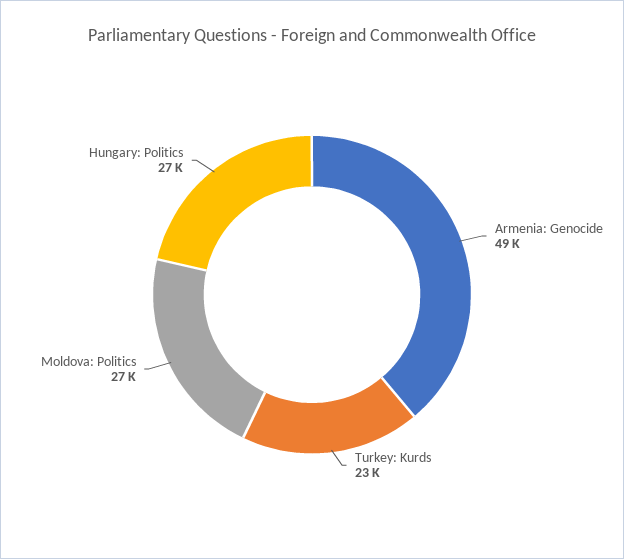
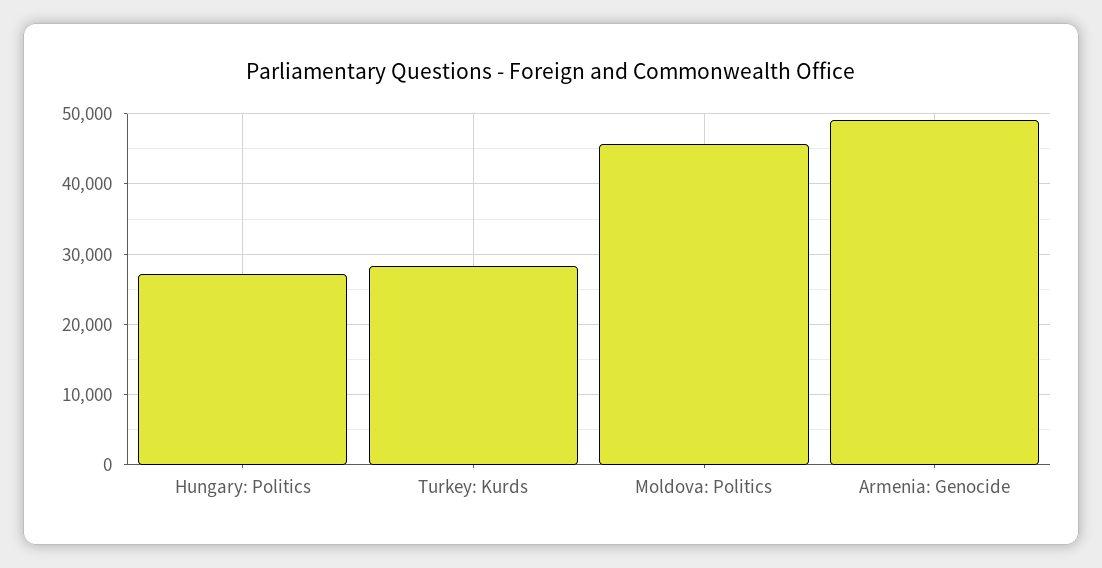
Turkey: Kurds: 23000 -> 28000
Moldova: Politics: 27000 -> 46000

